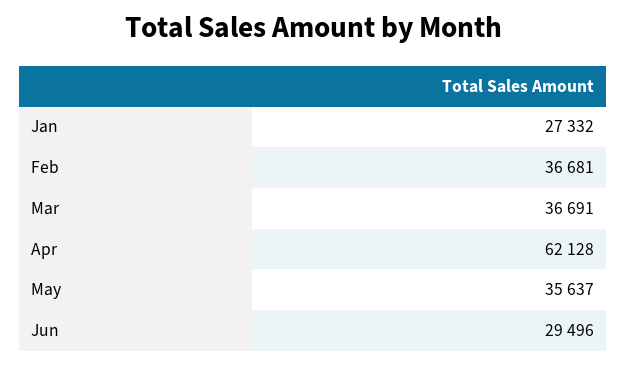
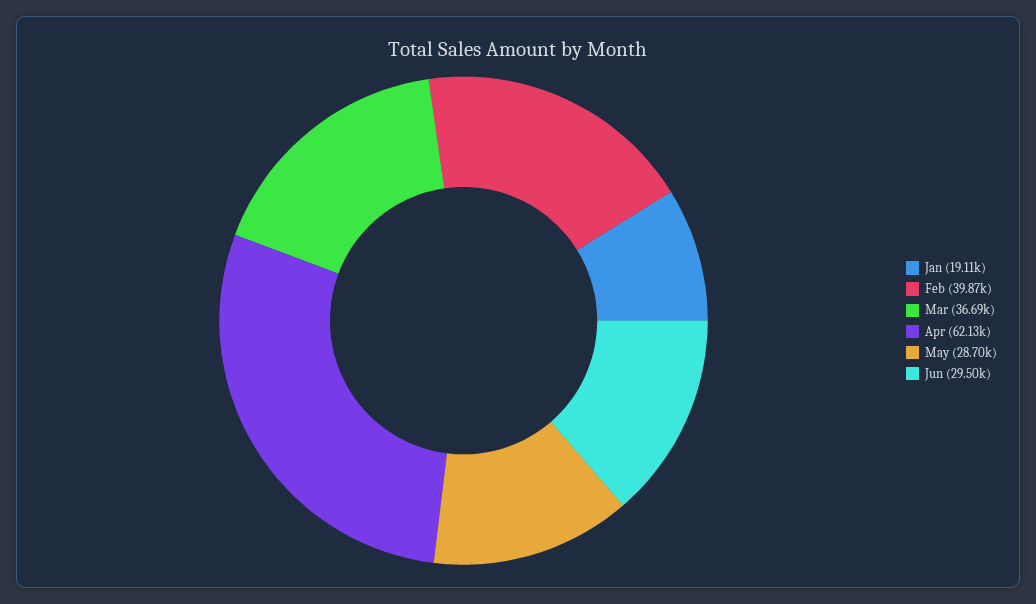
Jan: 27332 -> 19110
Feb: 36681 -> 39870
May: 35637 -> 28700

